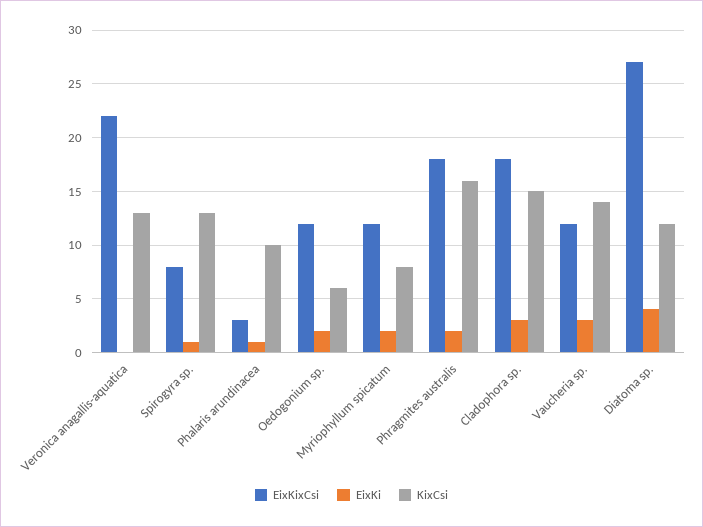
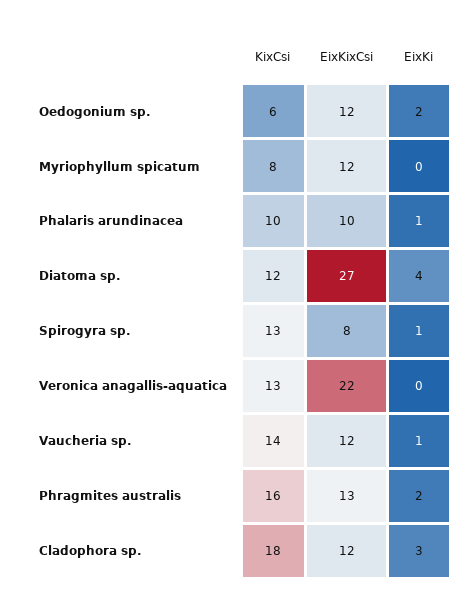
EixKixCsi, Phalaris arundinacea: 3 -> 10
EixKi, Myriophyllum spicatum: 2 -> 0
EixKixCsi, Phragmites australis: 18 -> 13
EixKixCsi, Cladophora sp.: 18 -> 12
KixCsi, Cladophora sp.: 15 -> 18
EixKi, Vaucheria sp.: 3 -> 1

